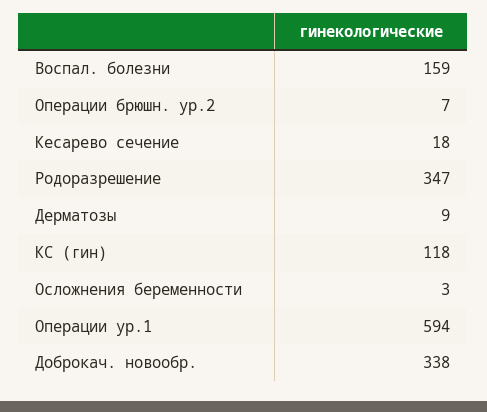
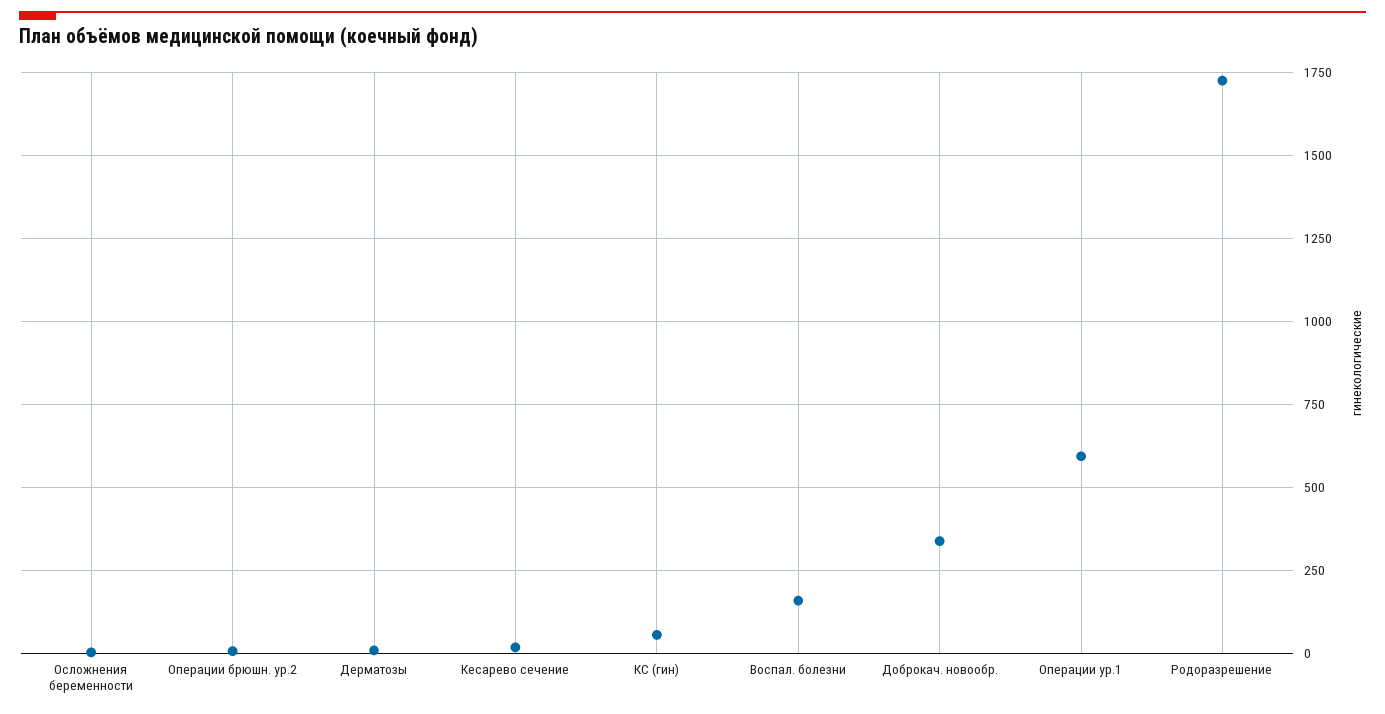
Родоразрешение: 347 -> 1725
КС (гин): 118 -> 50

